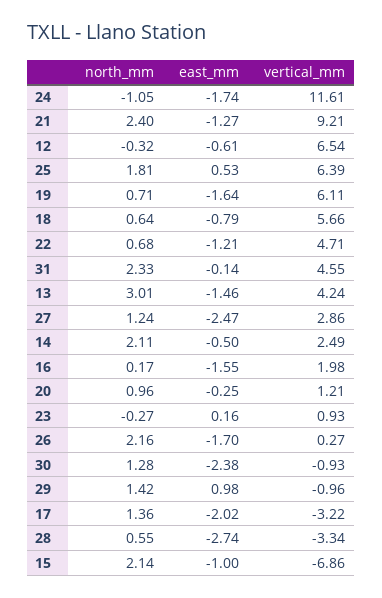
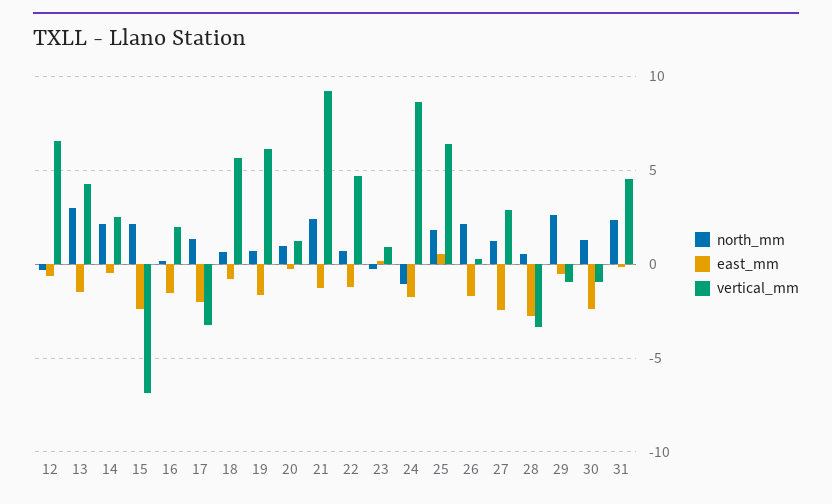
vertical_mm, 24: 11.61 -> 8.5
north_mm, 29: 1.42 -> 2.5
east_mm, 29: 0.98 -> -0.5
east_mm, 15: -1 -> -2.5

